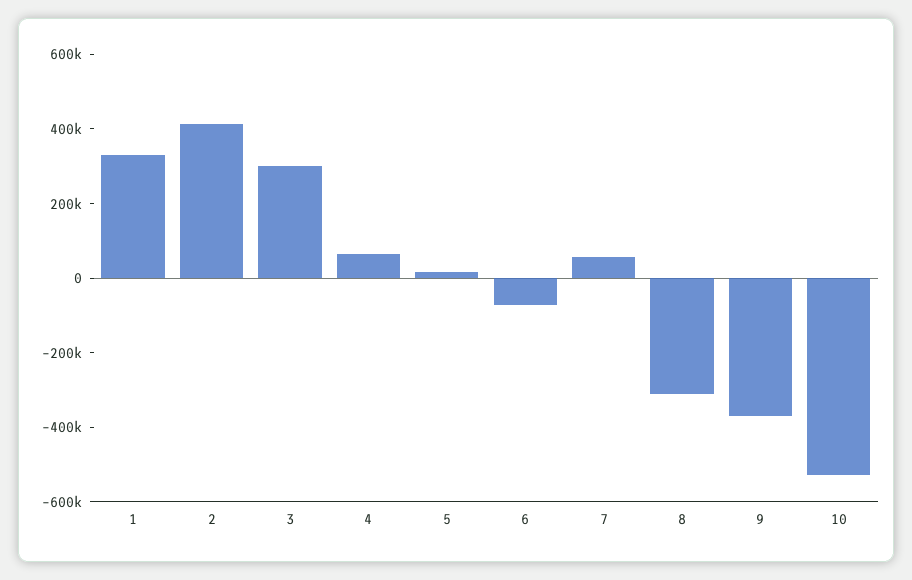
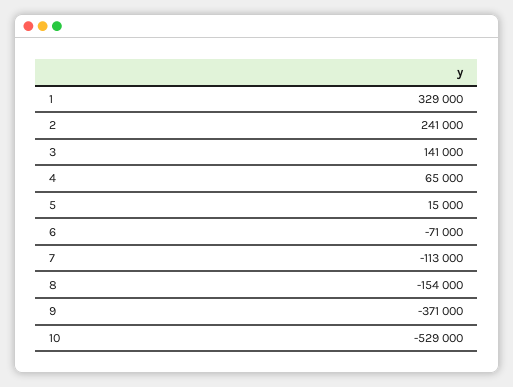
2: 400000 -> 241000
3: 300000 -> 141000
7: 50000 -> -113000
8: -300000 -> -154000

